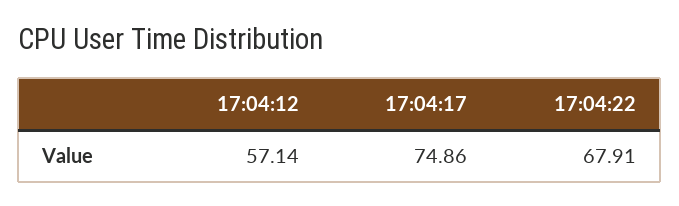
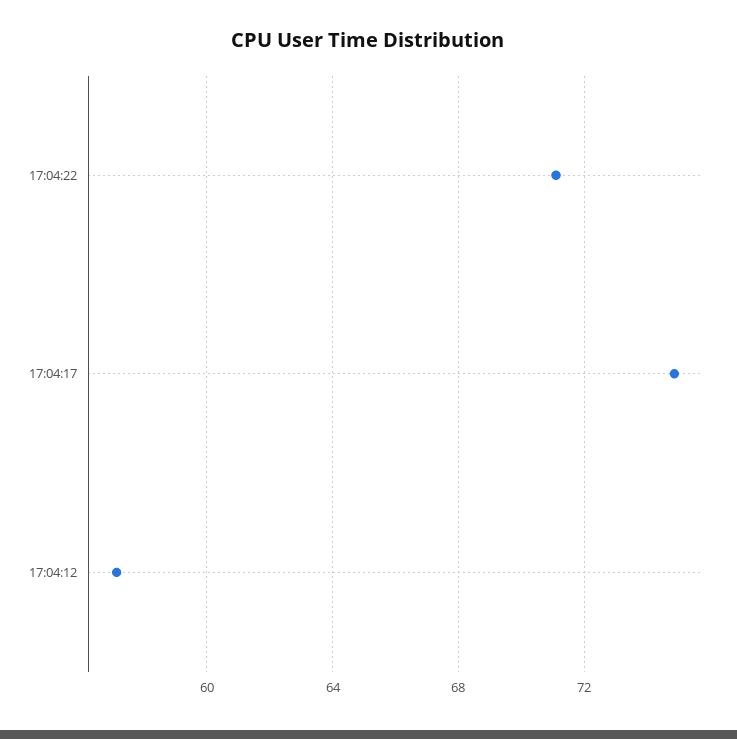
17:04:22: 67.91 -> 71

